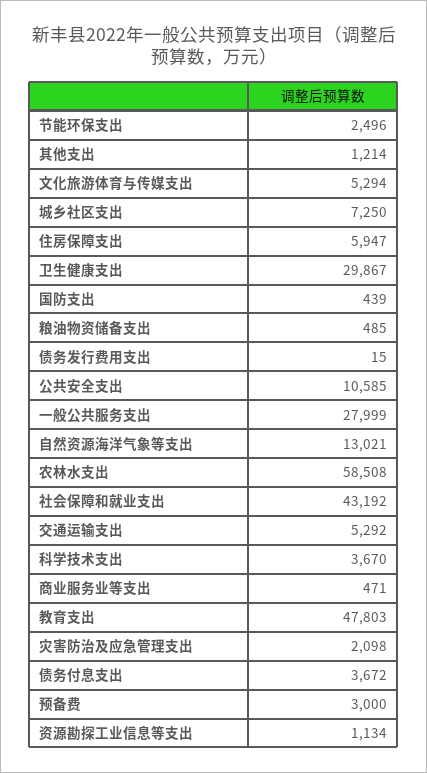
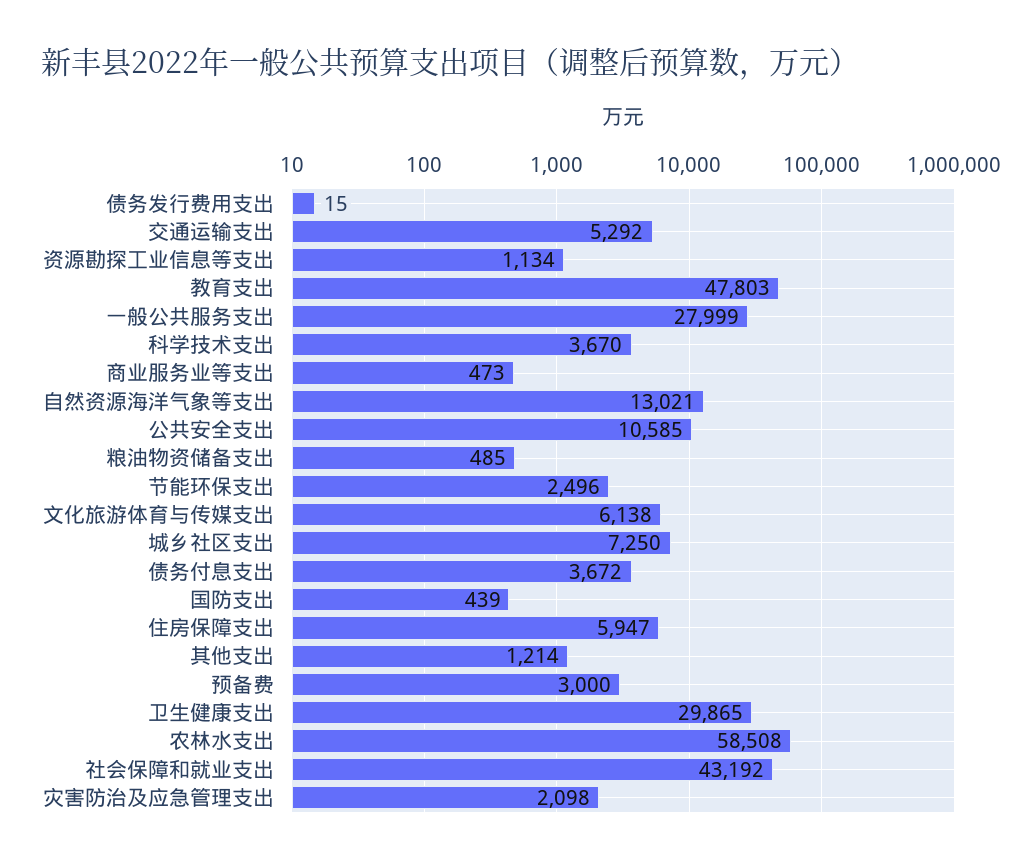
文化旅游体育与传媒支出: 5294 -> 6138
卫生健康支出: 29867 -> 29865
商业服务业等支出: 471 -> 473

